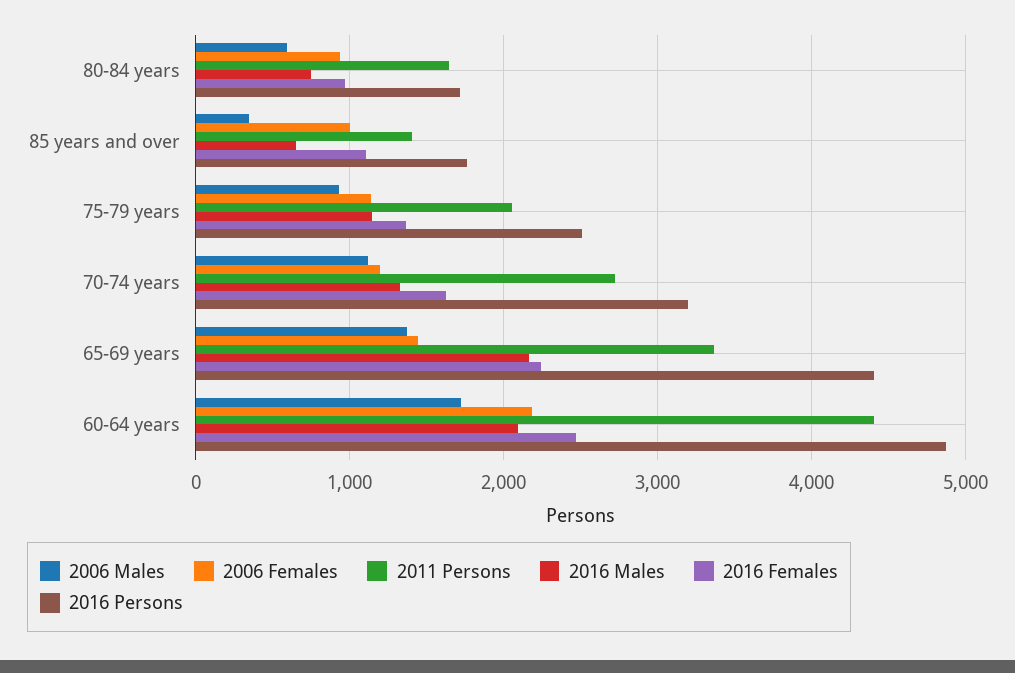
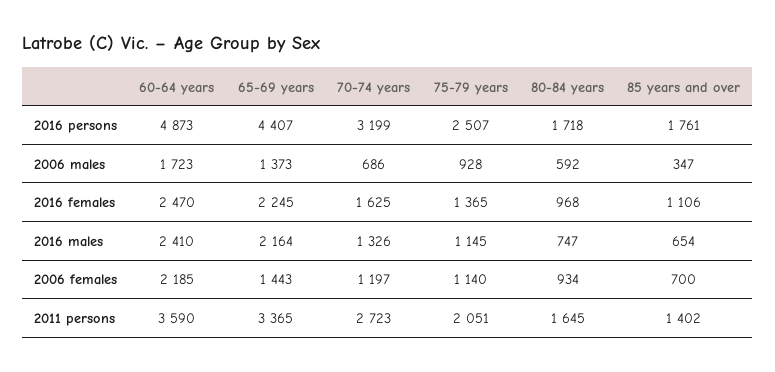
2006 Females, 85 years and over: 1000 -> 700
2006 Males, 70-74 years: 1100 -> 686
2011 Persons, 60-64 years: 4400 -> 3590
2016 Males, 60-64 years: 2100 -> 2410

